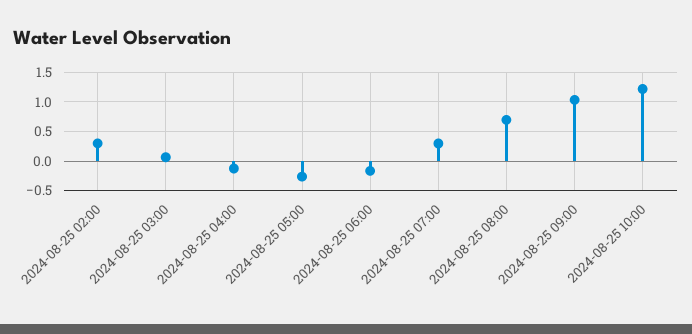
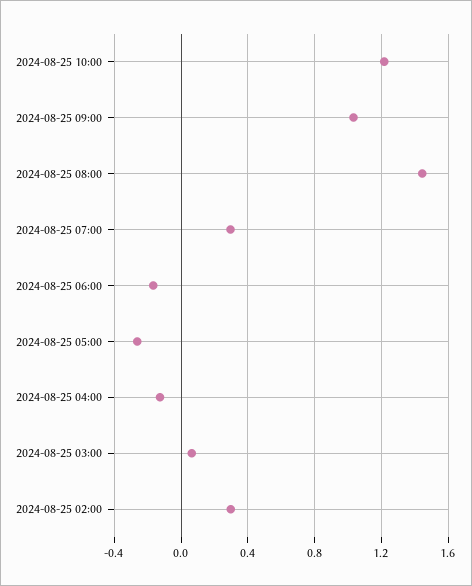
2024-08-25 08:00: 0.75 -> 1.45

